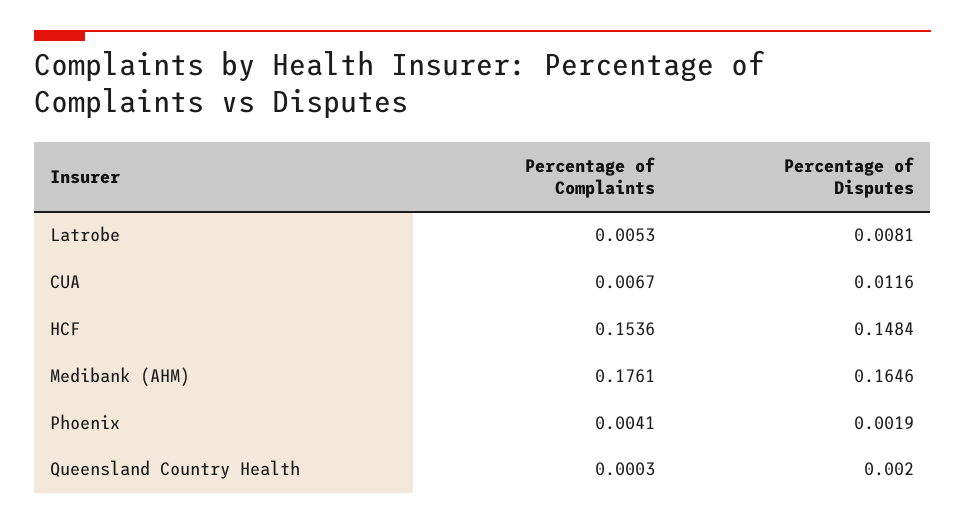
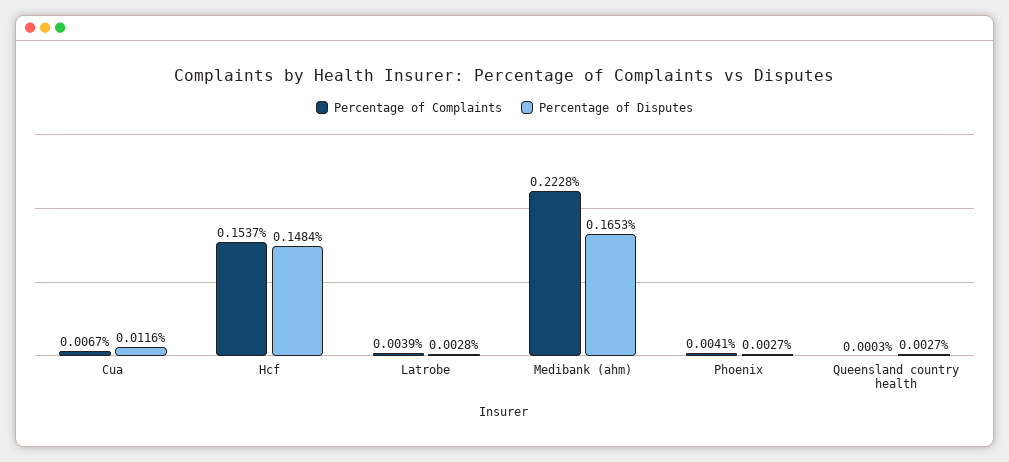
Percentage of Complaints, Latrobe: 0.0053 -> 0.0039
Percentage of Disputes, Latrobe: 0.0081 -> 0.0028
Percentage of Complaints, HCF: 0.1536 -> 0.1537
Percentage of Complaints, Medibank (AHM): 0.1761 -> 0.2228
Percentage of Disputes, Medibank (AHM): 0.1646 -> 0.1653
Percentage of Disputes, Phoenix: 0.0019 -> 0.0027
Percentage of Disputes, Queensland Country Health: 0.002 -> 0.0027

